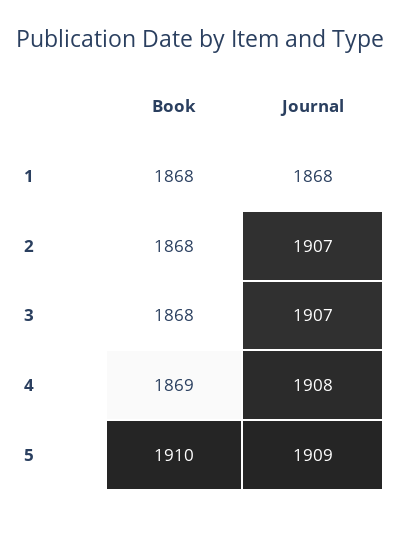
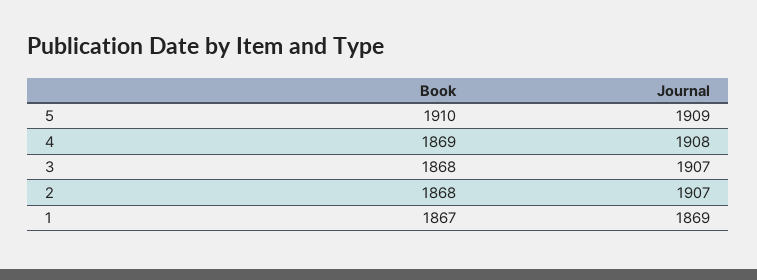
Book, 1: 1868 -> 1867
Journal, 1: 1868 -> 1869

